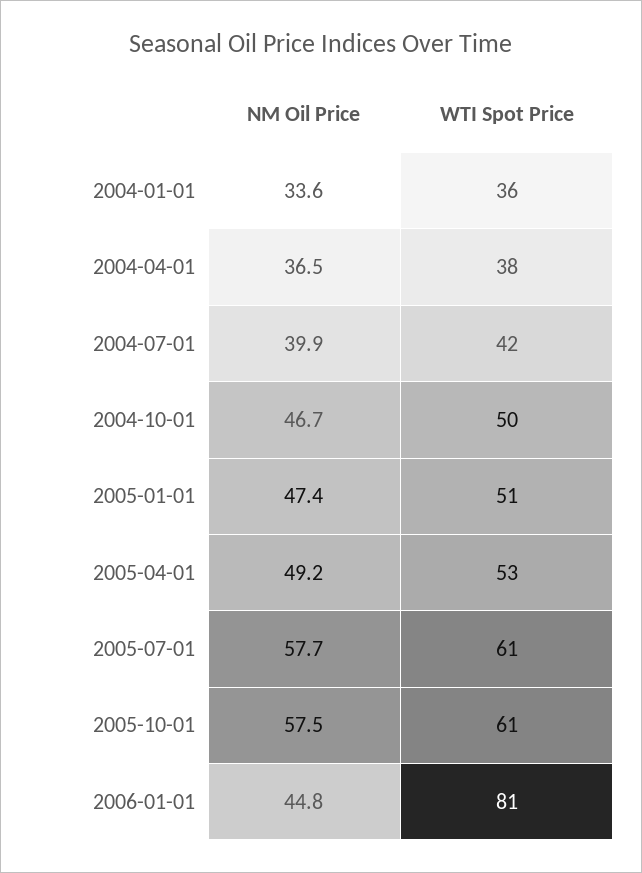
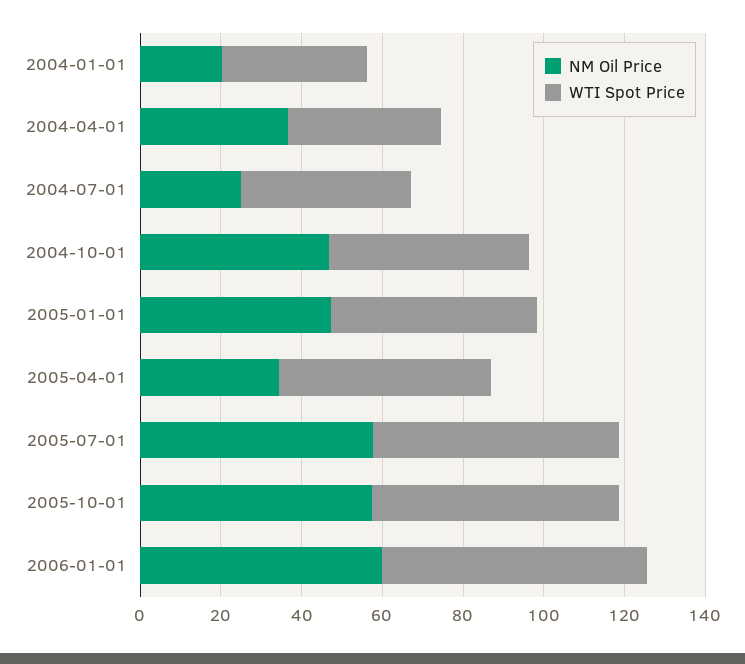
NM Oil Price, 2004-01-01: 33.6 -> 20
NM Oil Price, 2004-07-01: 39.9 -> 25
NM Oil Price, 2005-04-01: 49.2 -> 35
NM Oil Price, 2006-01-01: 44.8 -> 60
WTI Spot Price, 2006-01-01: 81 -> 65

